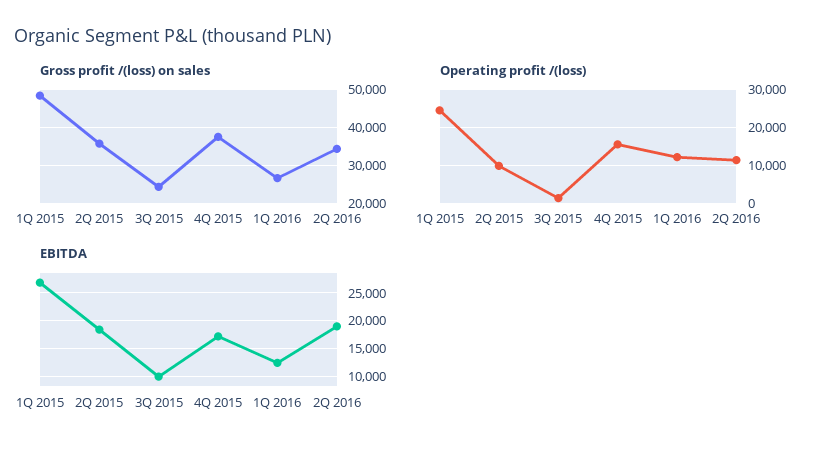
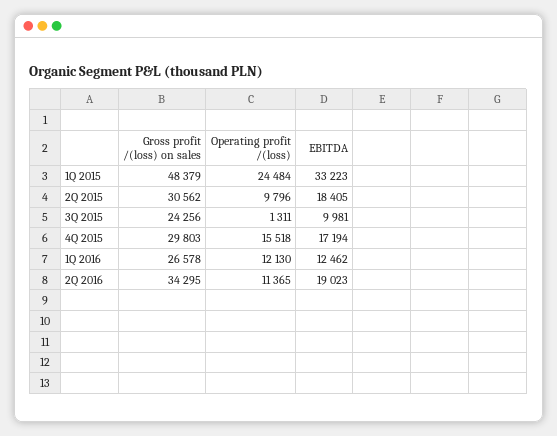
Gross profit /(loss) on sales, 2Q 2015: 36000 -> 30562
Gross profit /(loss) on sales, 4Q 2015: 38000 -> 29803
EBITDA, 1Q 2015: 27500 -> 33223

